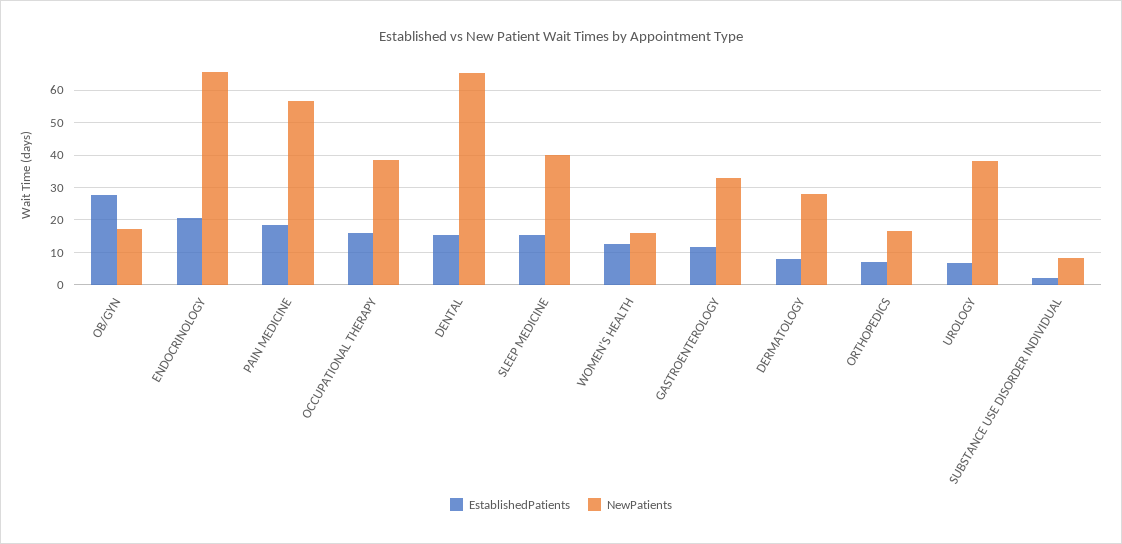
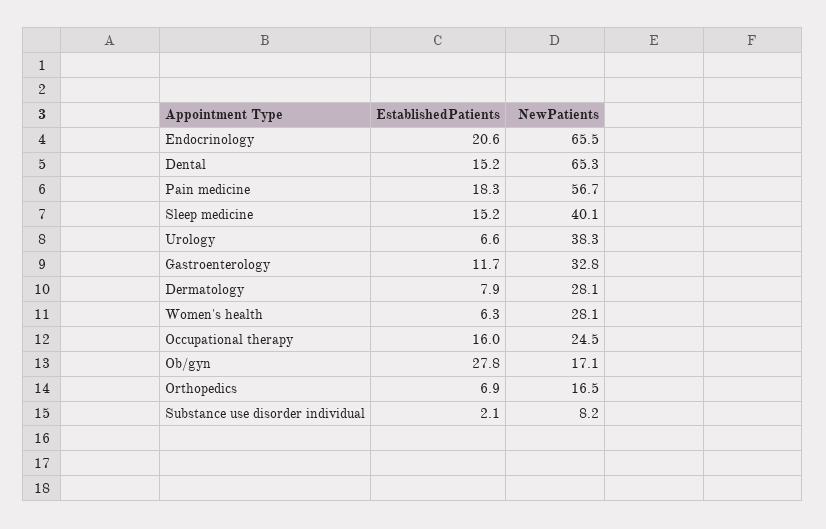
NewPatients, OCCUPATIONAL THERAPY: 38 -> 24.5
EstablishedPatients, WOMEN'S HEALTH: 12 -> 6.3
NewPatients, WOMEN'S HEALTH: 16 -> 28.1

